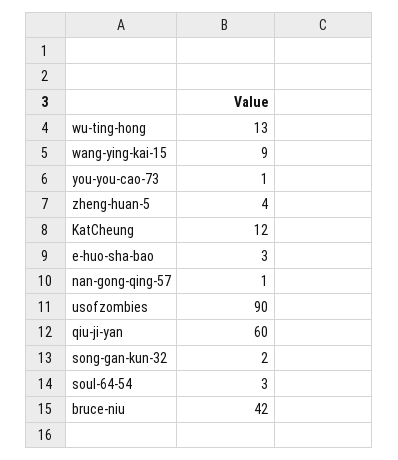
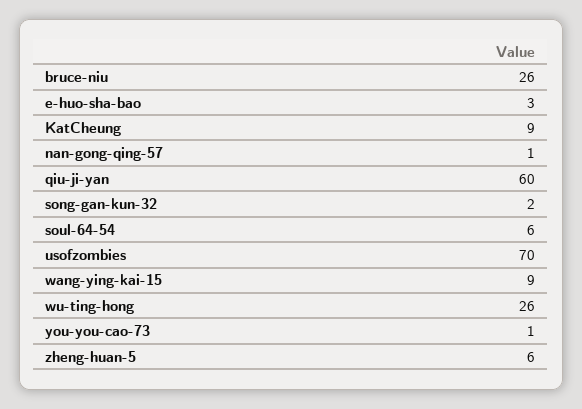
wu-ting-hong: 13 -> 26
zheng-huan-5: 4 -> 6
KatCheung: 12 -> 9
usofzombies: 90 -> 70
soul-64-54: 3 -> 6
bruce-niu: 42 -> 26

